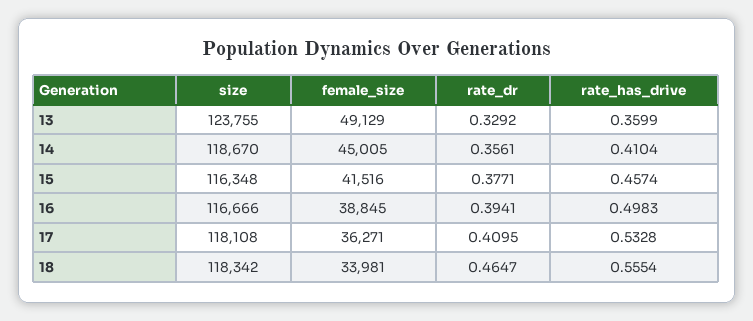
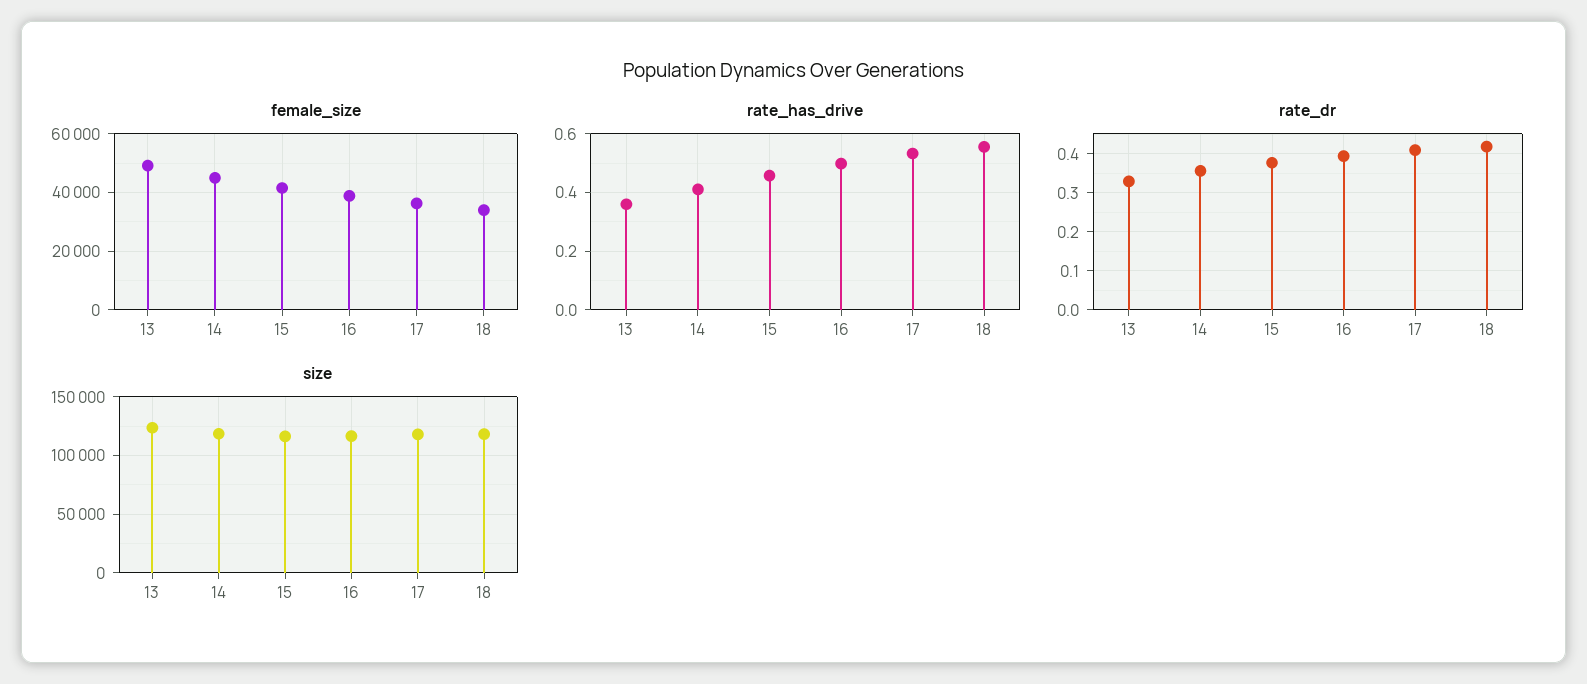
rate_dr, 18: 0.4647 -> 0.42

